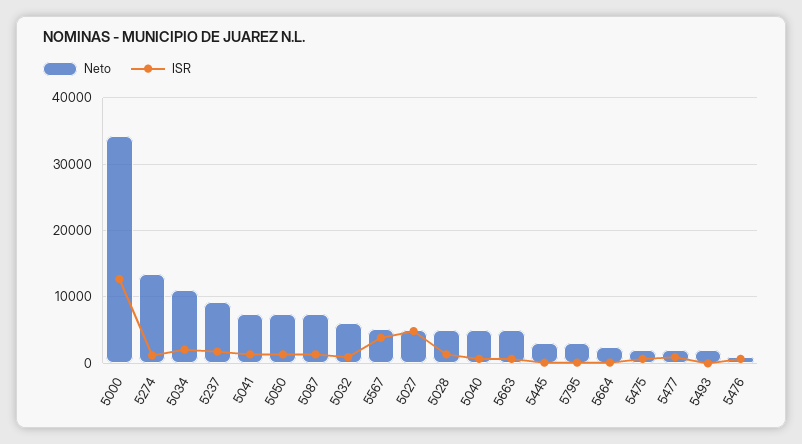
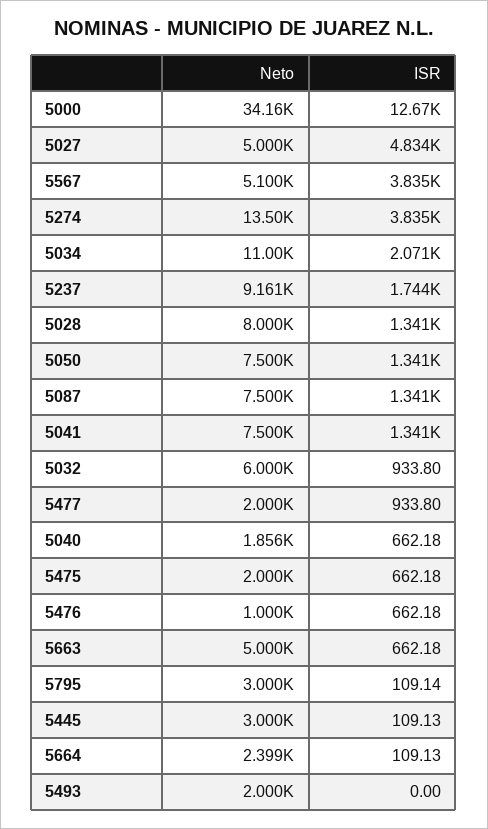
ISR, 5274: 1000 -> 3835
Neto, 5028: 5000 -> 8000
Neto, 5040: 5000 -> 1856

